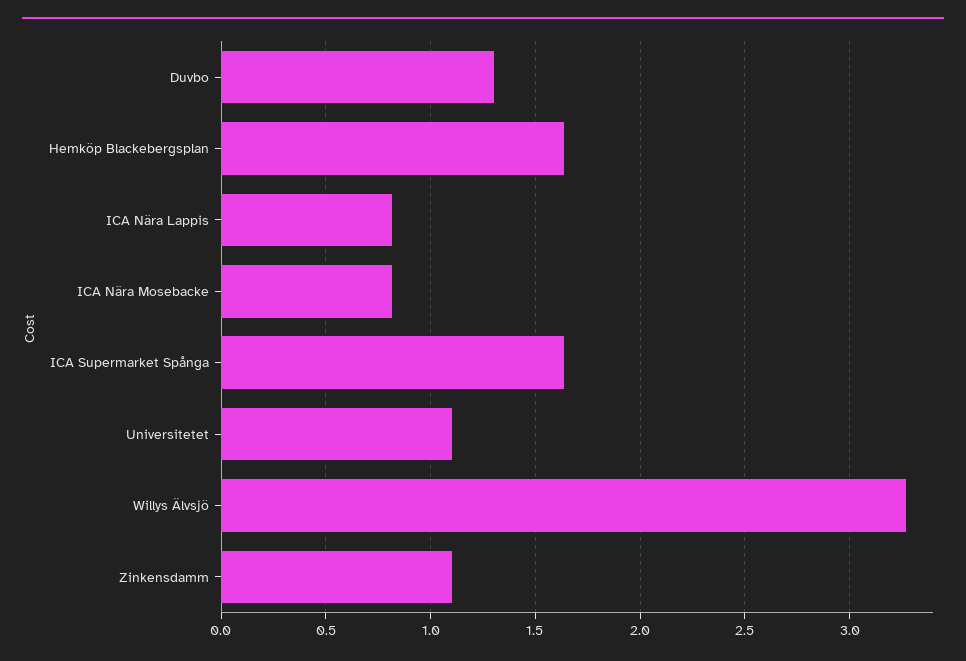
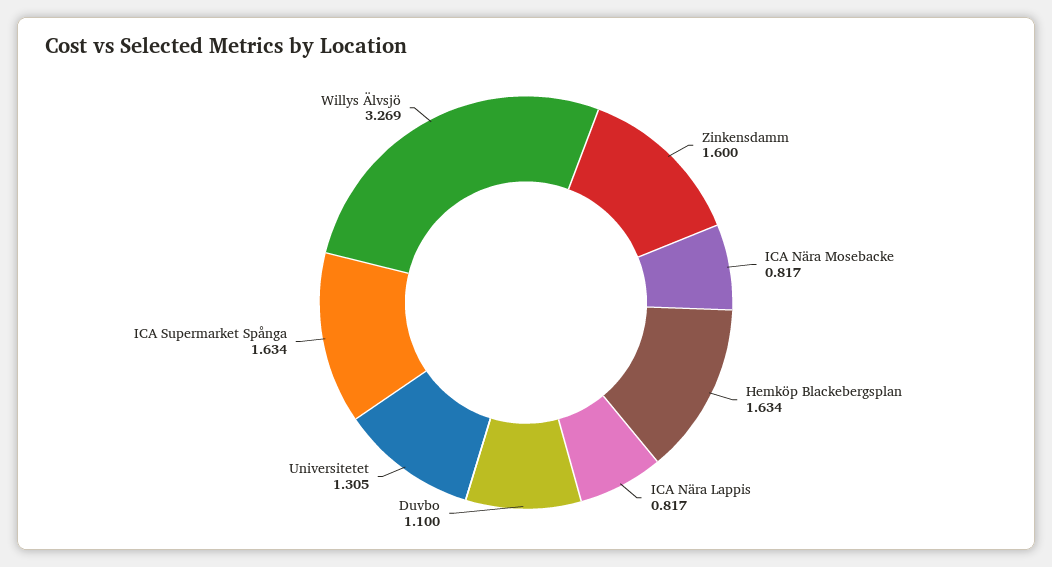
Duvbo: 1.3 -> 1.1
Universitetet: 1.1 -> 1.305
Zinkensdamm: 1.1 -> 1.6

